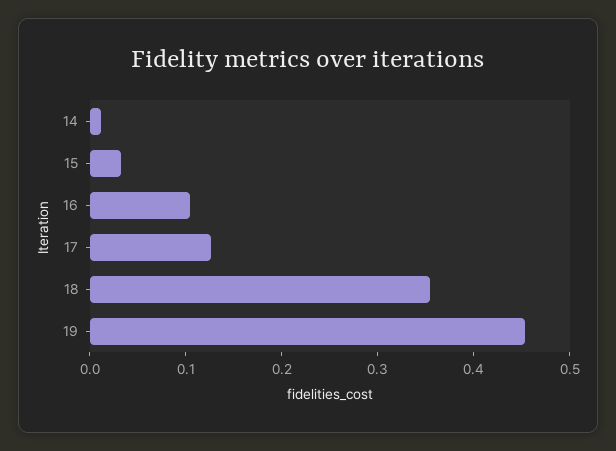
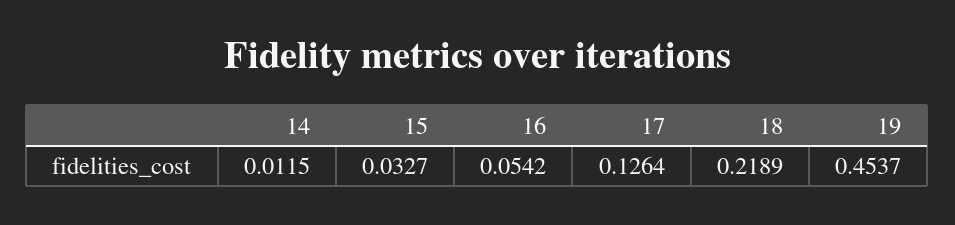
16: 0.1 -> 0.0542
18: 0.36 -> 0.2189

